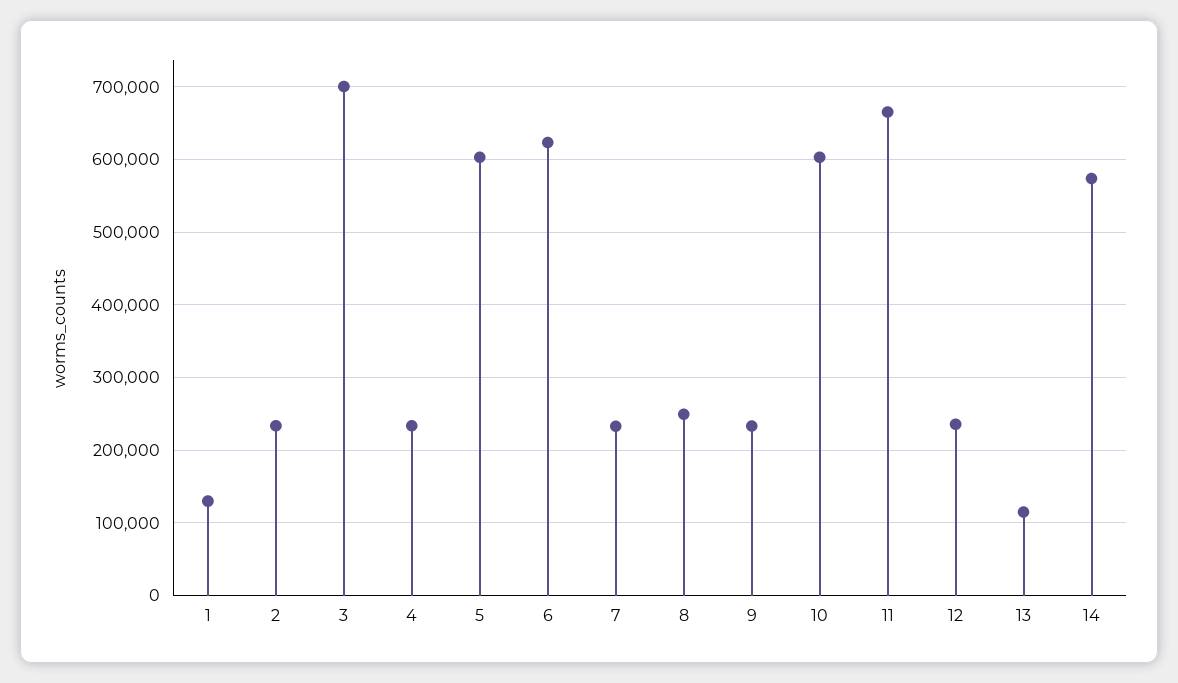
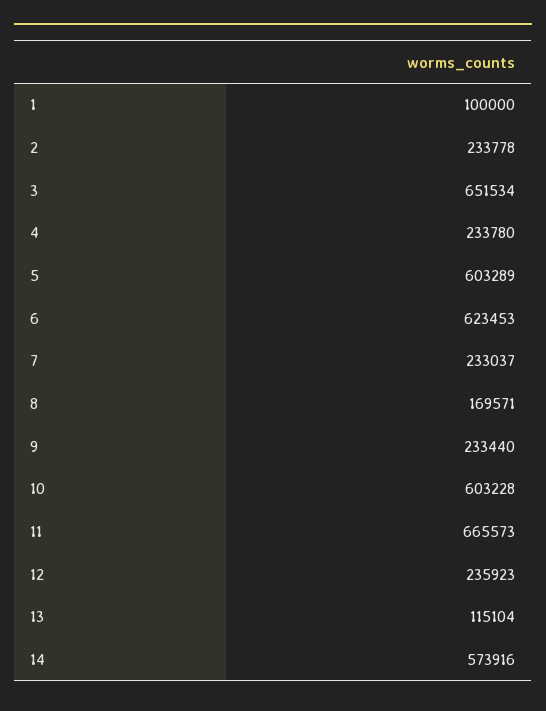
1: 130000 -> 100000
3: 700000 -> 651534
8: 250000 -> 169571

